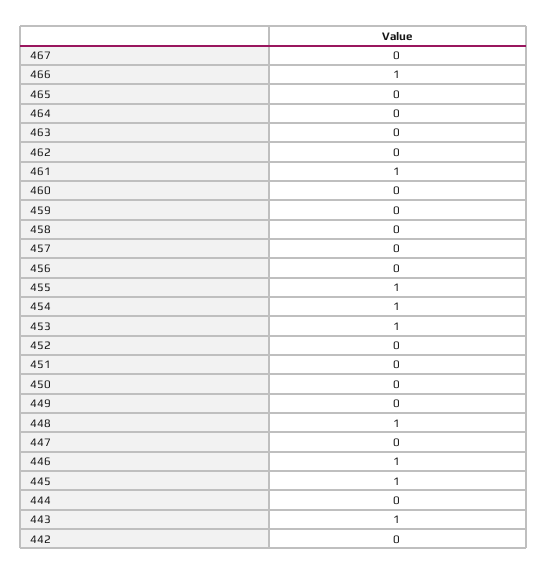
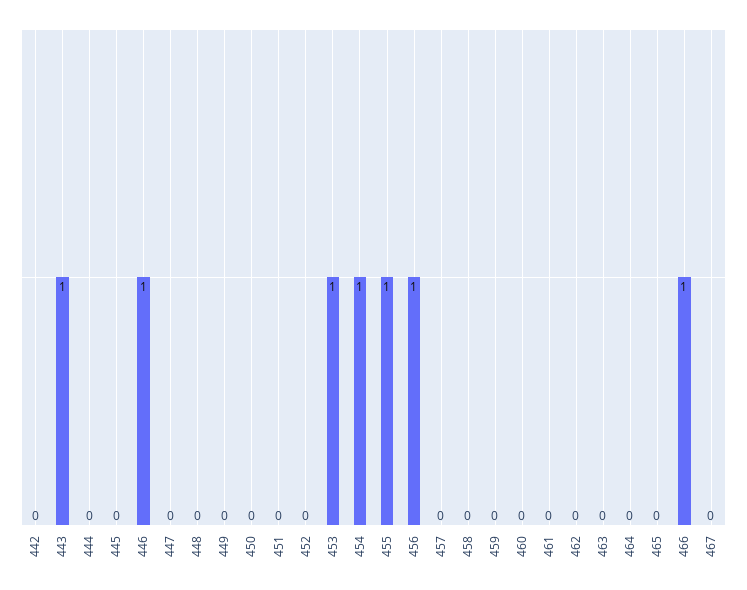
461: 1 -> 0
456: 0 -> 1
448: 1 -> 0
445: 1 -> 0

